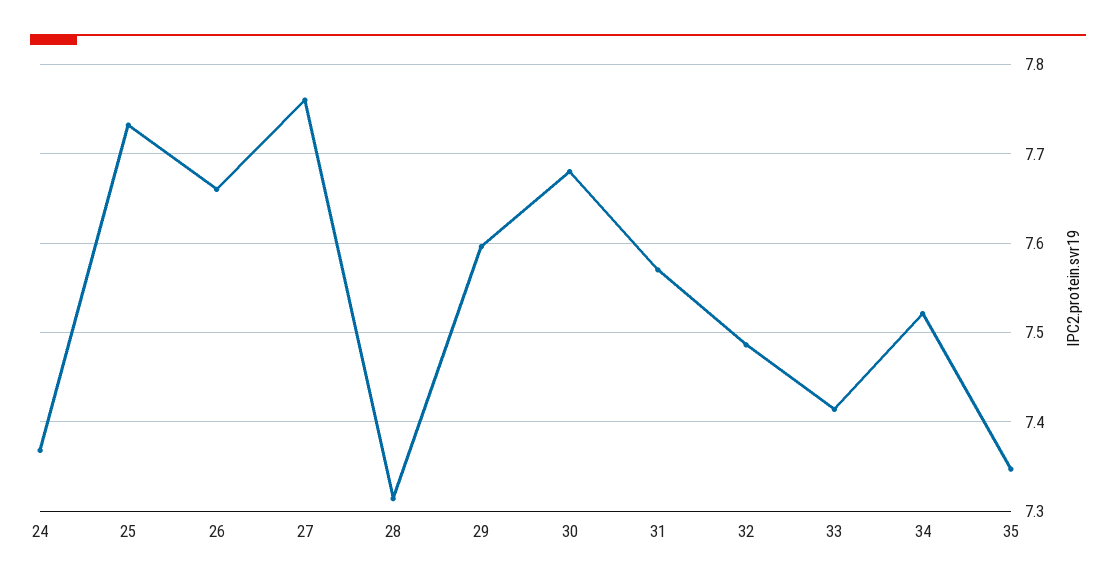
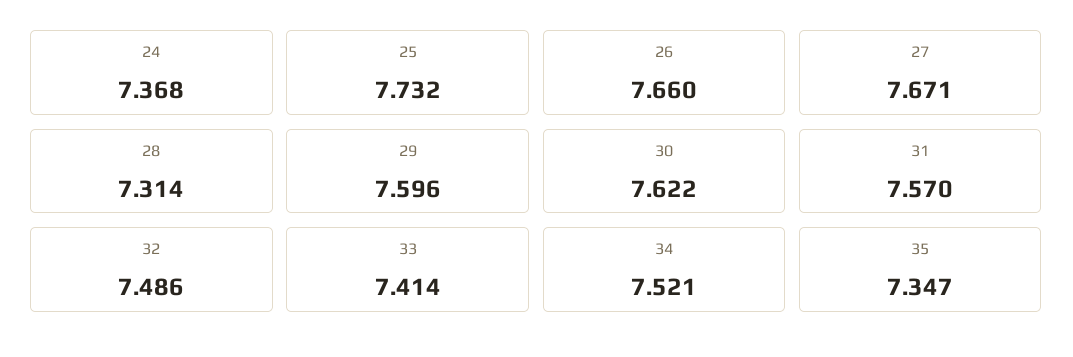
27: 7.76 -> 7.671
30: 7.68 -> 7.622

